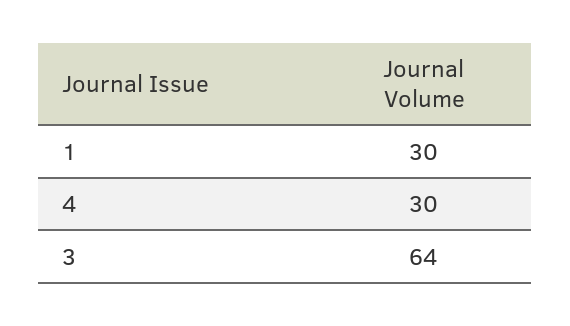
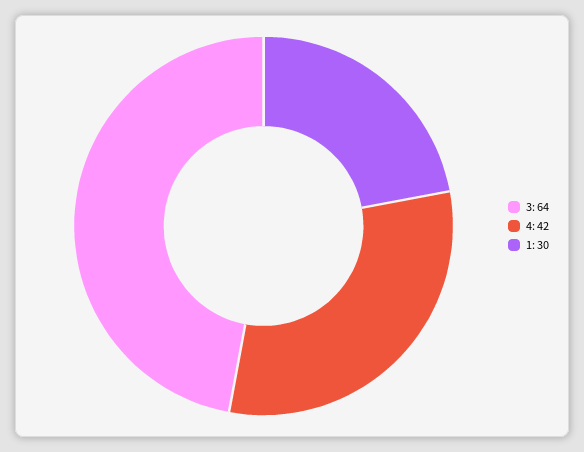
4: 30 -> 42

